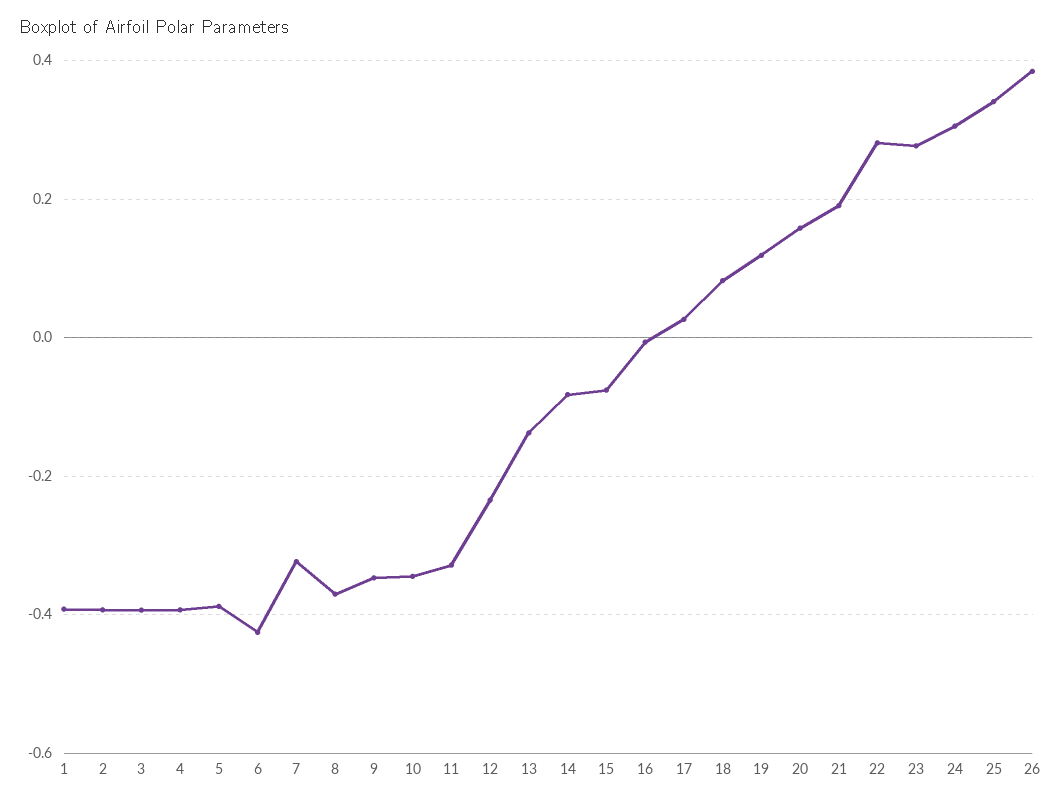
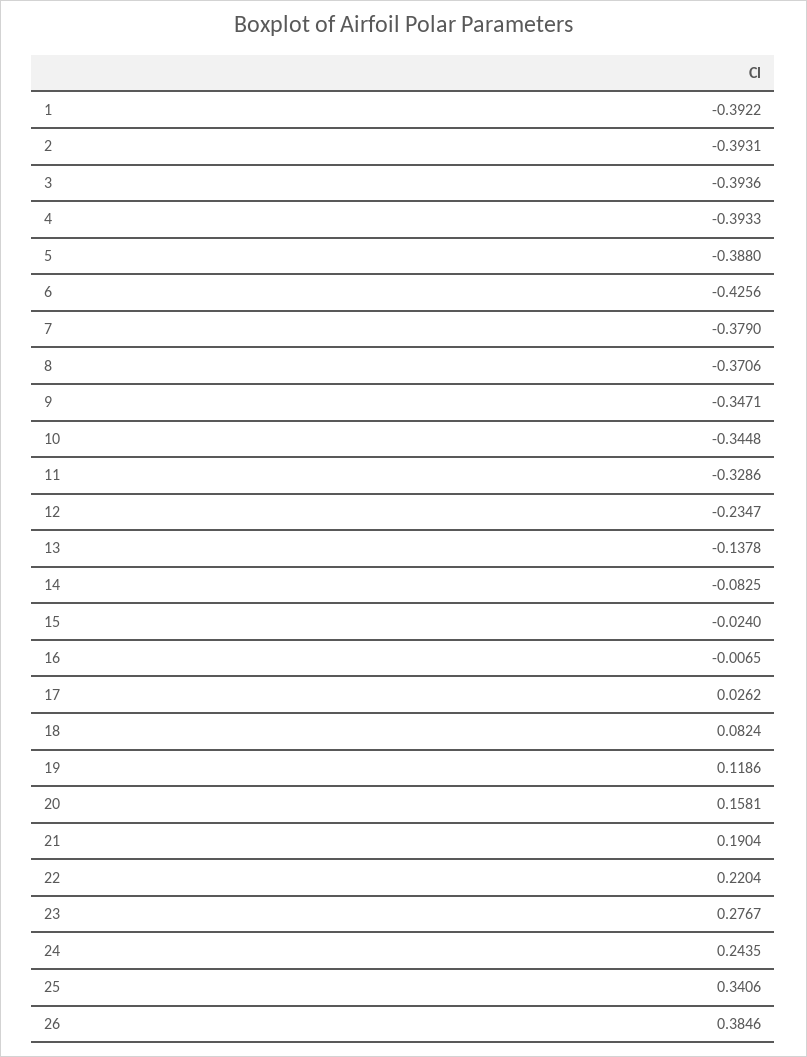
7: -0.32 -> -0.379
15: -0.08 -> -0.024
22: 0.28 -> 0.2204
24: 0.3 -> 0.2435

